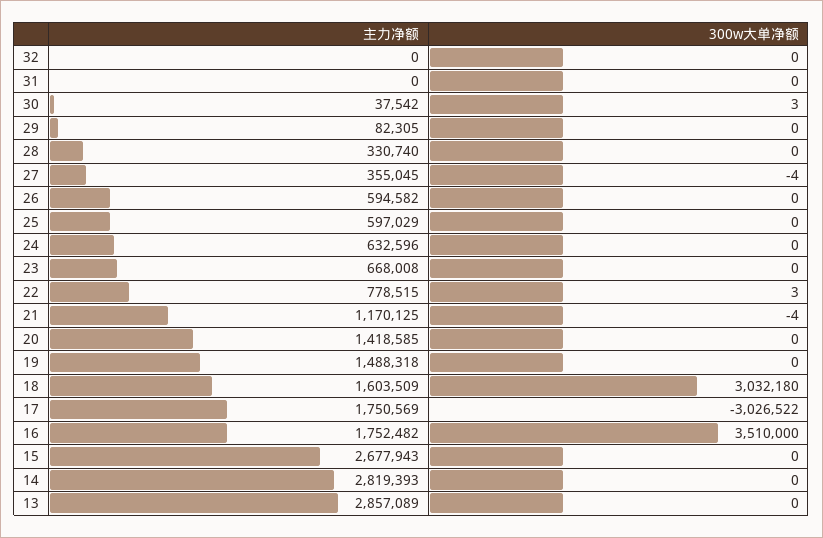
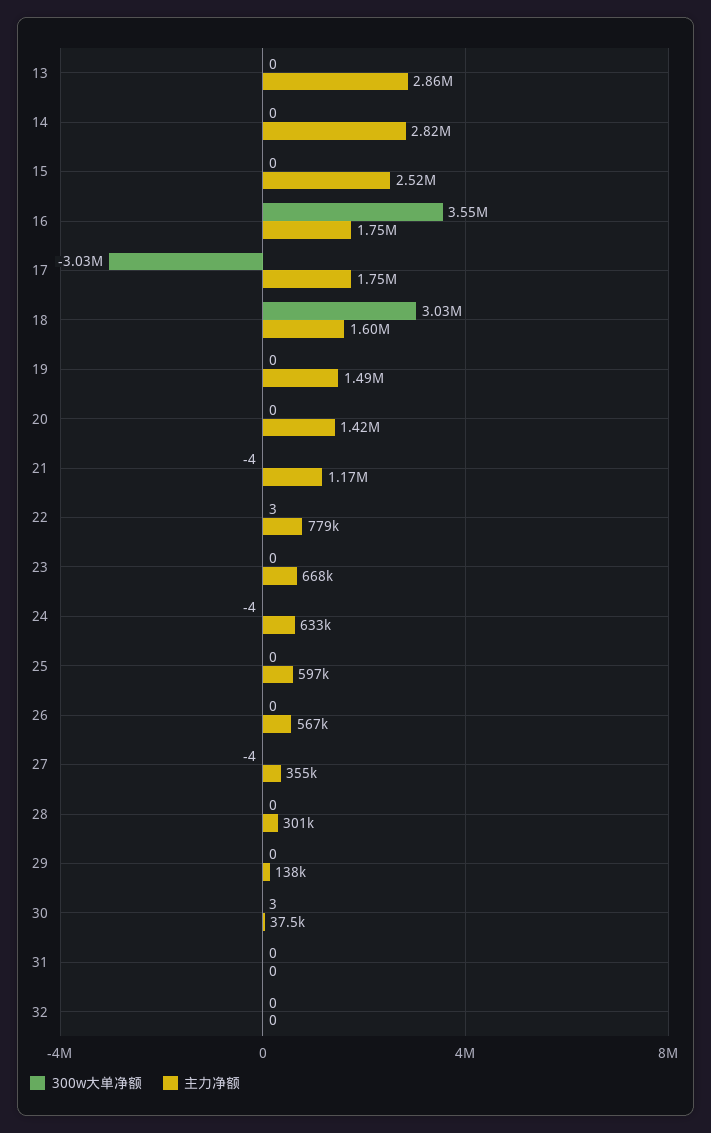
主力净额, 29: 82305 -> 138000
主力净额, 28: 330740 -> 301000
主力净额, 26: 594582 -> 567000
300w大单净额, 24: 0 -> -4
300w大单净额, 16: 3510000 -> 3550000
主力净额, 15: 2677943 -> 2520000

